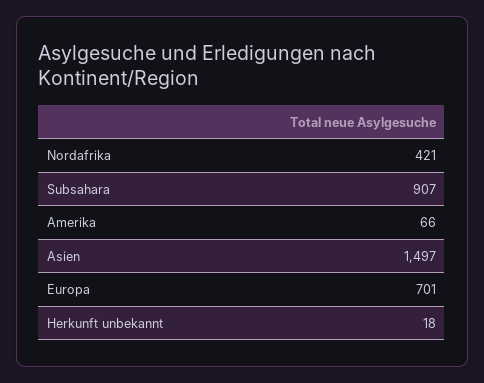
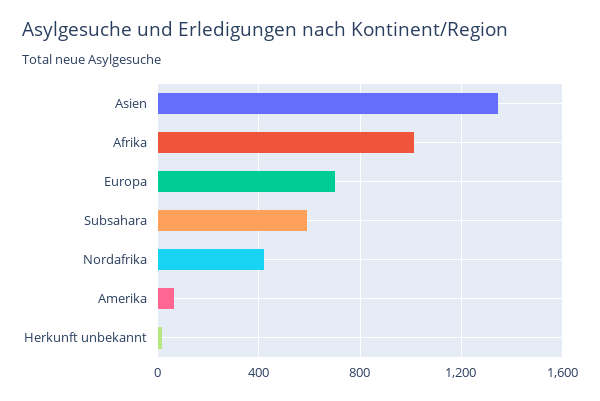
Subsahara: 907 -> 600
Asien: 1497 -> 1350
Afrika: none -> 1000

